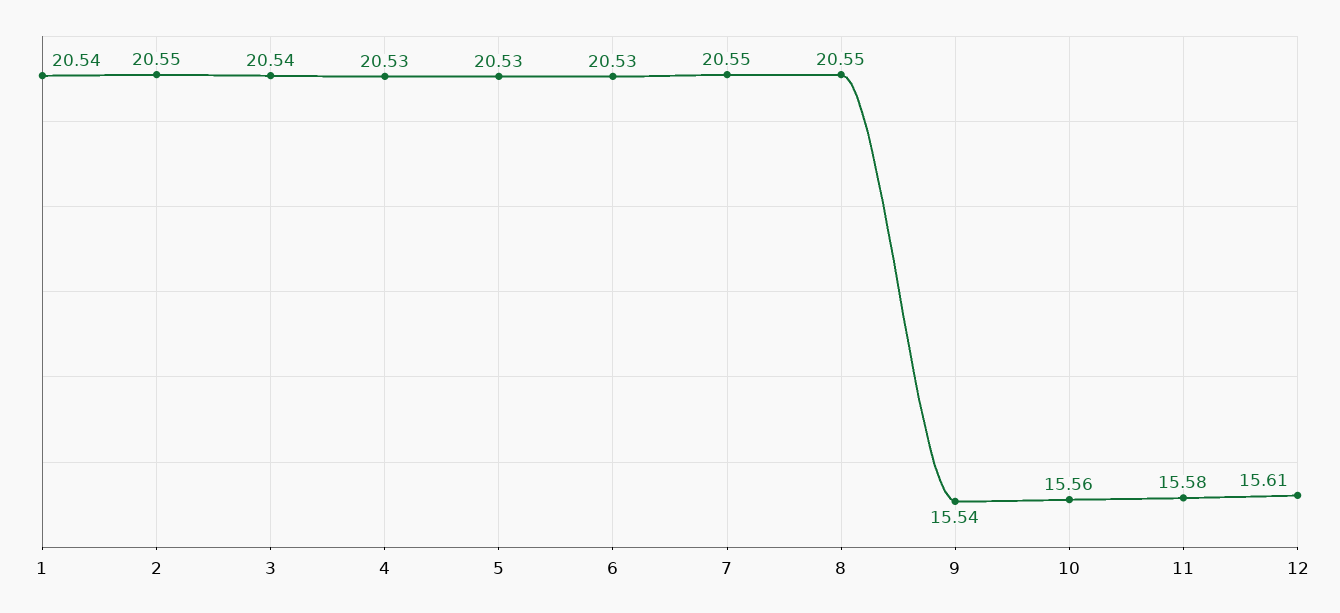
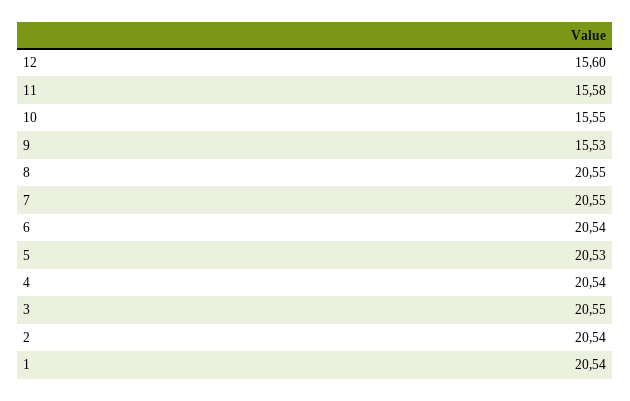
2: 20.55 -> 20.54
3: 20.54 -> 20.55
4: 20.53 -> 20.54
6: 20.53 -> 20.54
9: 15.54 -> 15.53
10: 15.56 -> 15.55
12: 15.61 -> 15.6

